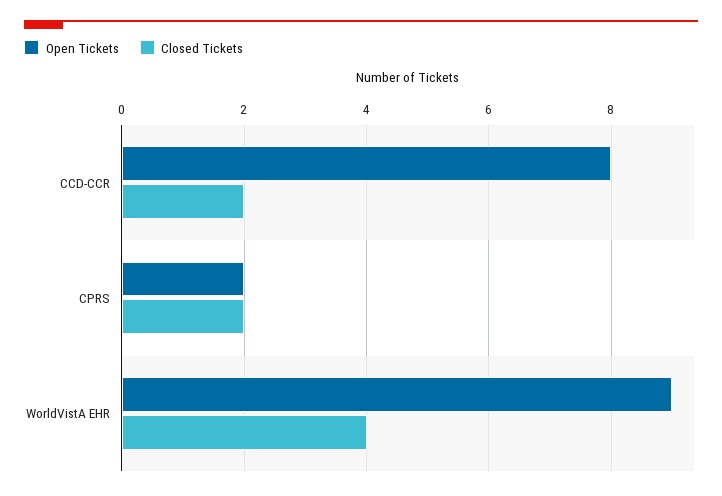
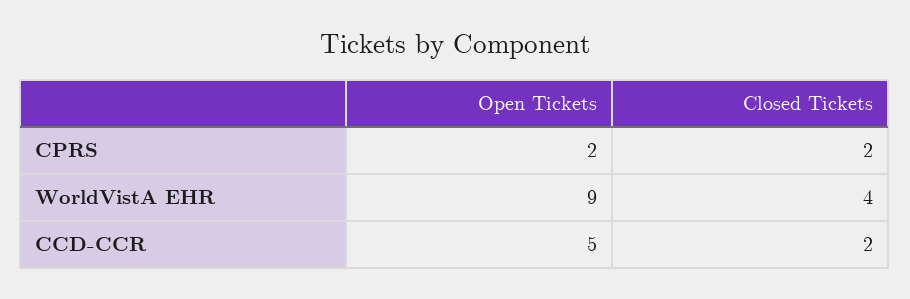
Open Tickets, CCD-CCR: 8 -> 5

